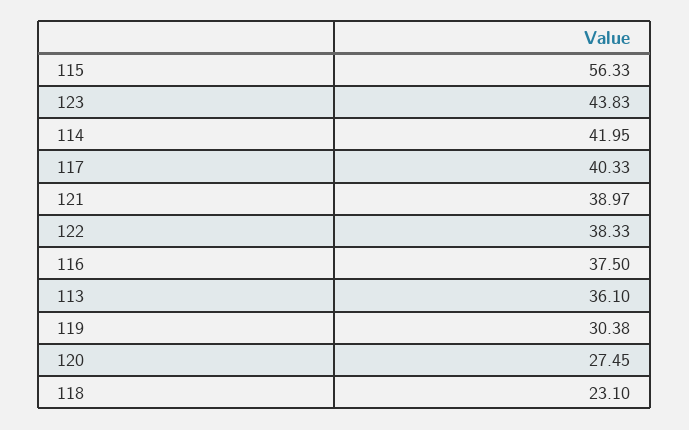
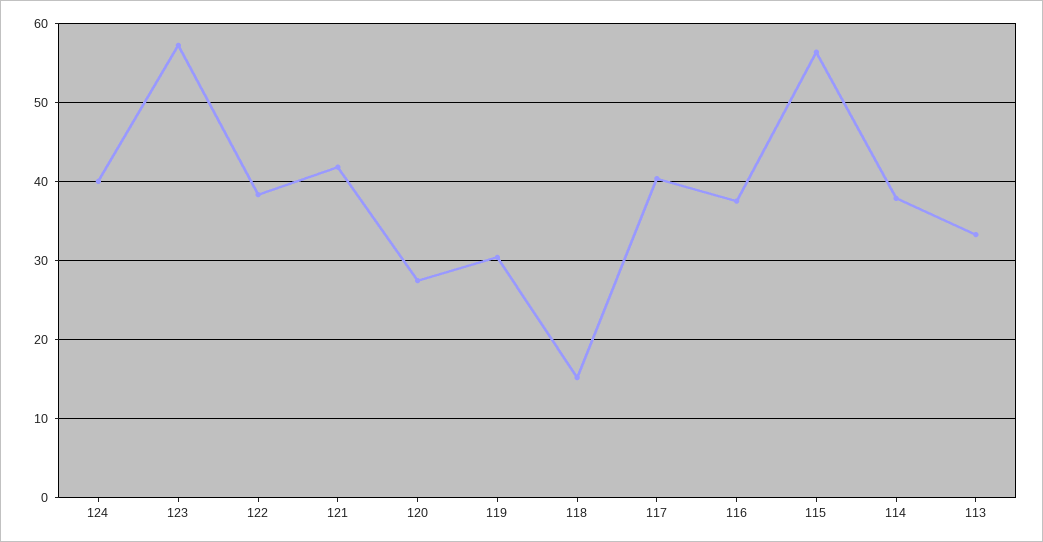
123: 43.83 -> 57
114: 41.95 -> 38
121: 38.97 -> 42
113: 36.1 -> 33
118: 23.1 -> 15
124: none -> 40

